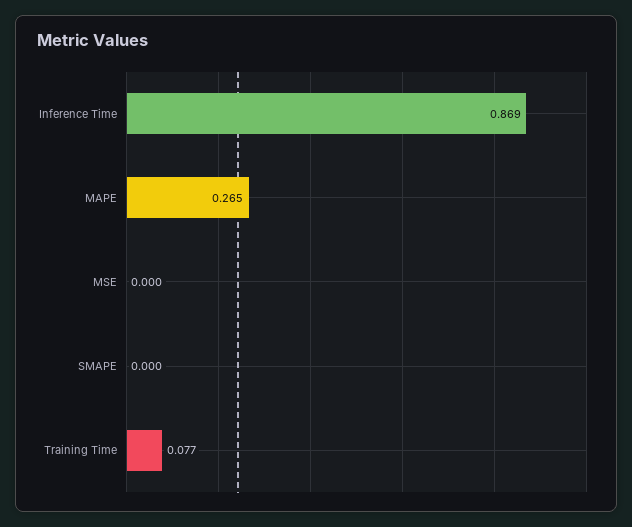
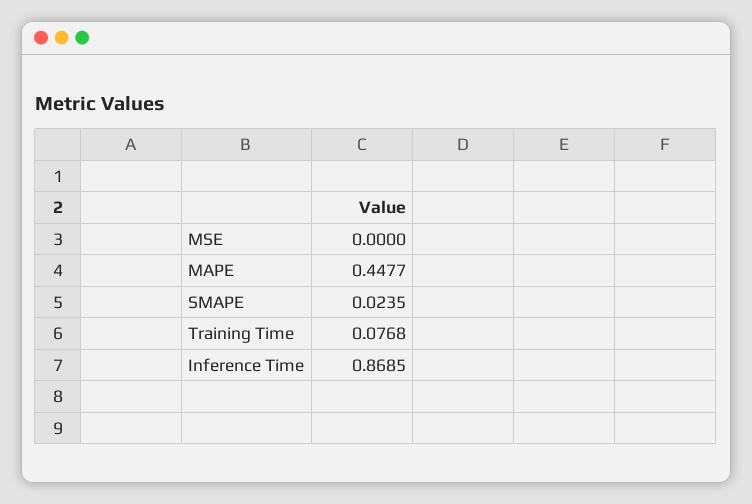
MAPE: 0.265 -> 0.4477
SMAPE: 0 -> 0.0235

